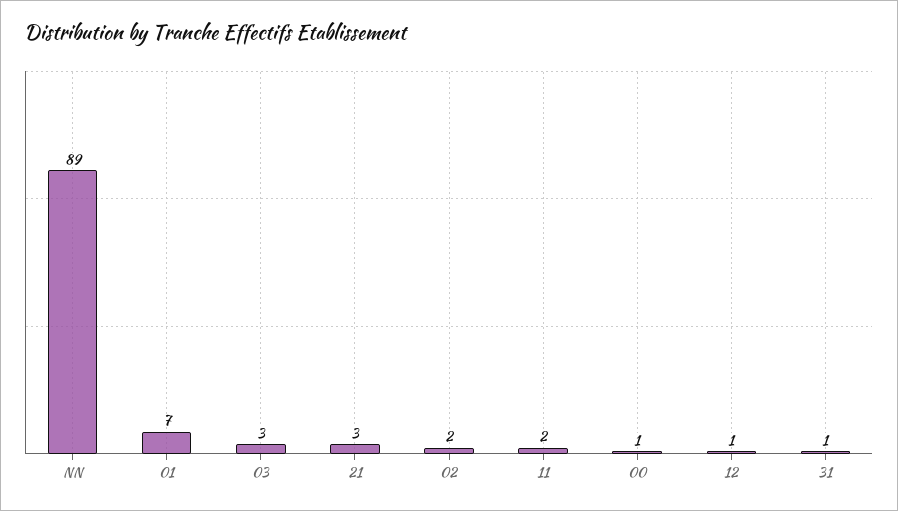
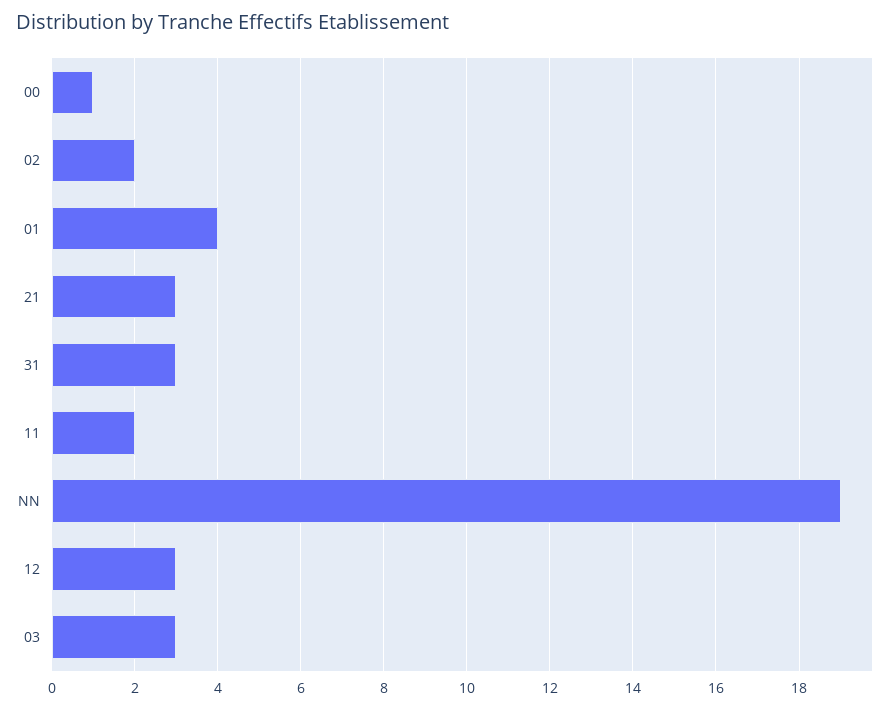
NN: 89 -> 19
01: 7 -> 4
12: 1 -> 3
31: 1 -> 3

